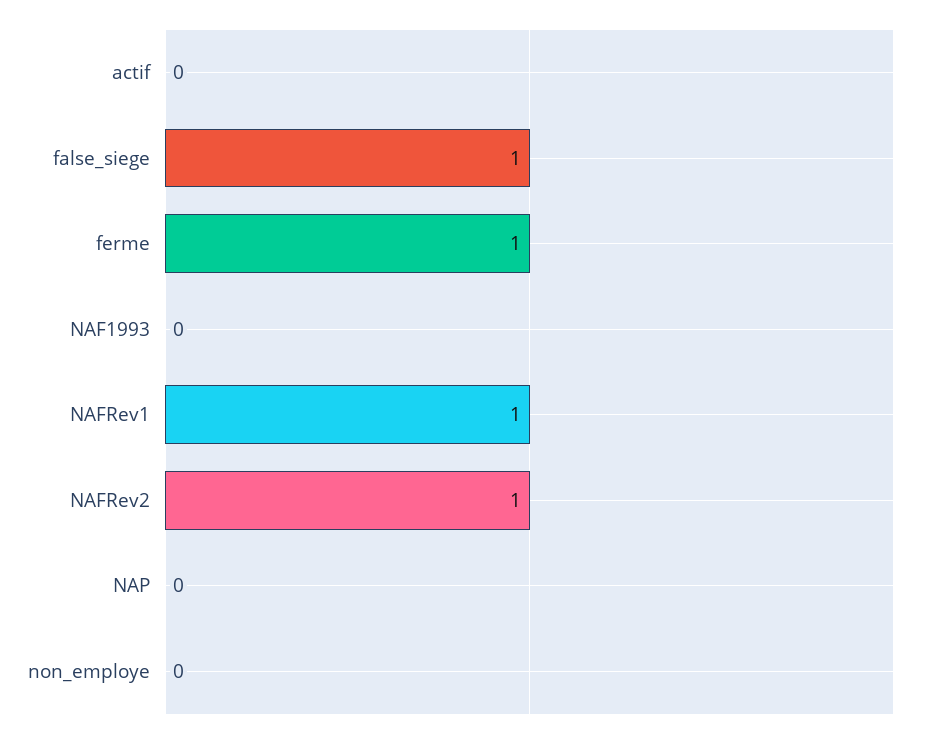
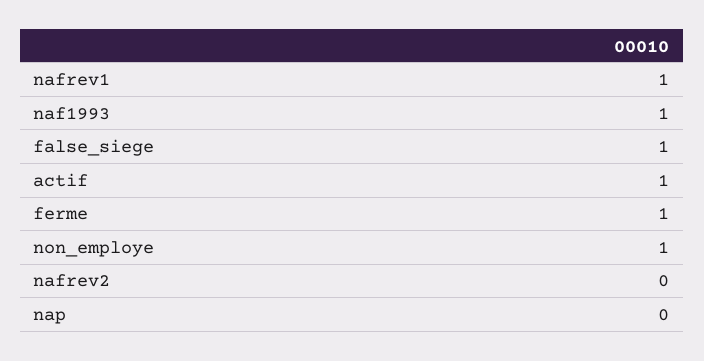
actif: 0 -> 1
NAF1993: 0 -> 1
NAFRev2: 1 -> 0
non_employe: 0 -> 1

